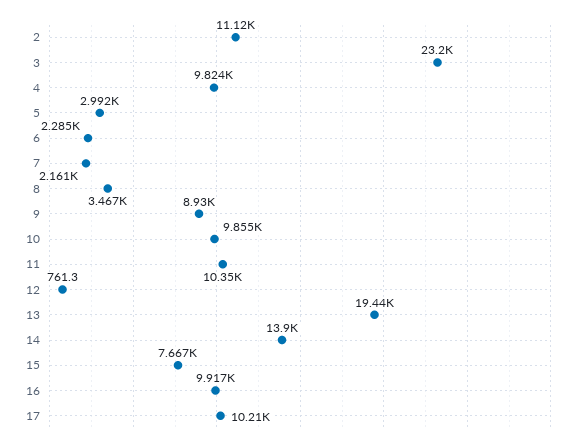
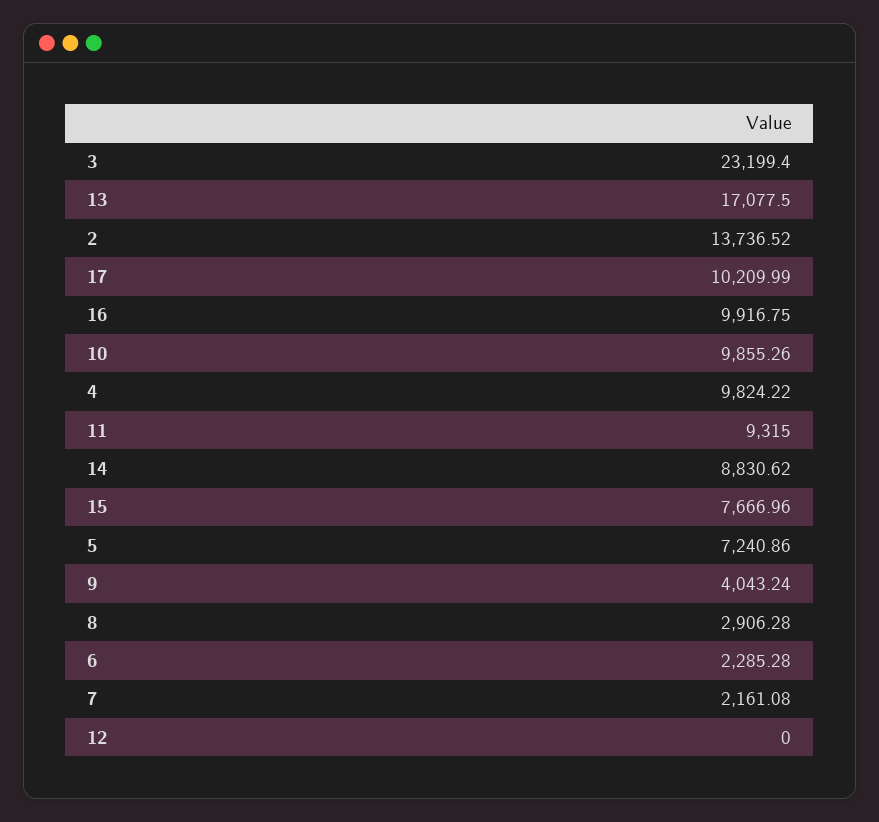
2: 11120 -> 13736.52
5: 2992 -> 7240.86
8: 3467 -> 2906.28
9: 8930 -> 4043.24
11: 10350 -> 9315
12: 761.3 -> 0
13: 19440 -> 17077.5
14: 13900 -> 8830.62

